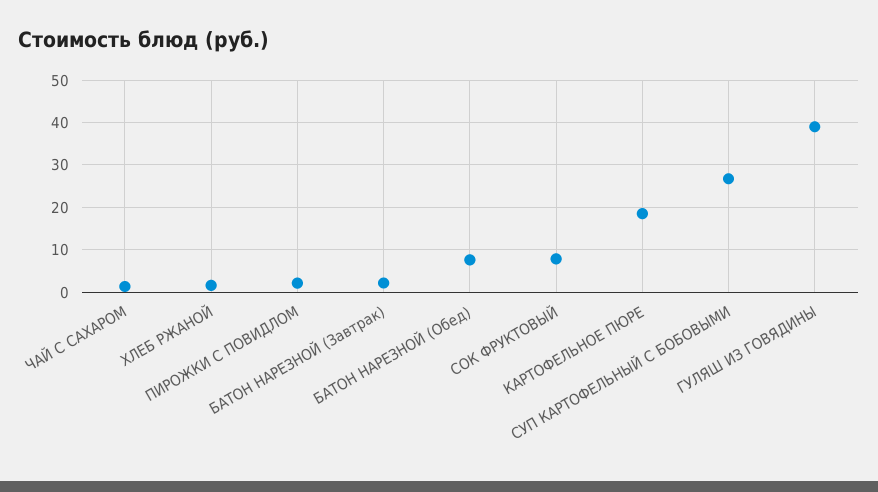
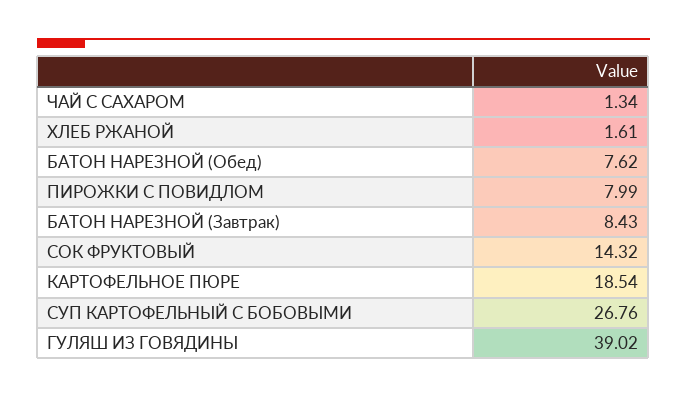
ПИРОЖКИ С ПОВИДЛОМ: 2 -> 7.99
БАТОН НАРЕЗНОЙ (Завтрак): 2 -> 8.43
СОК ФРУКТОВЫЙ: 8 -> 14.32

